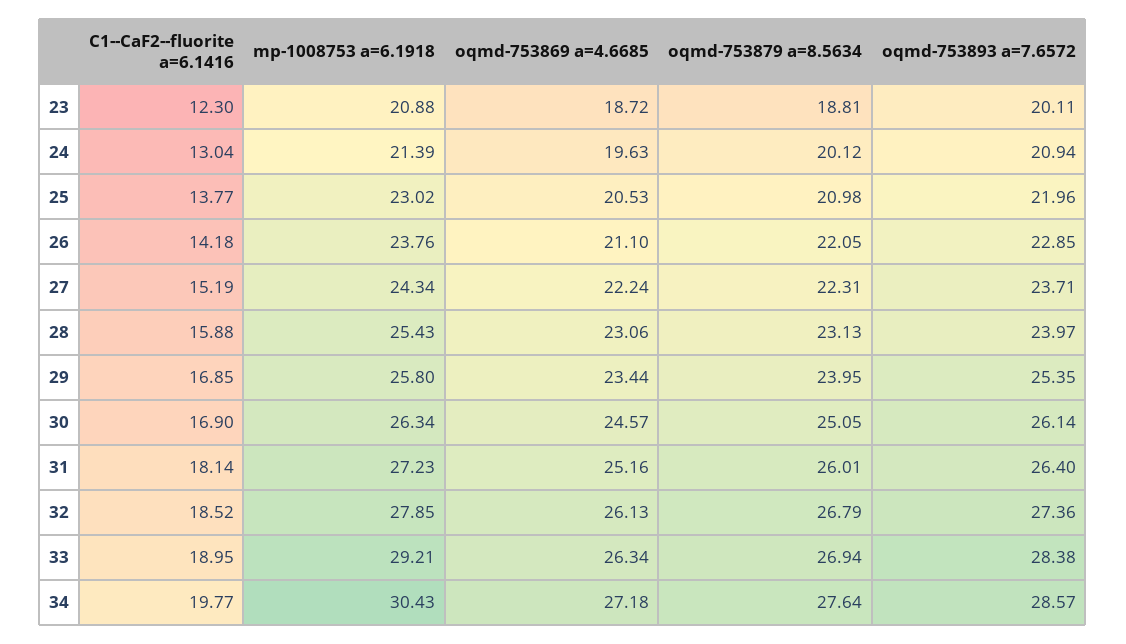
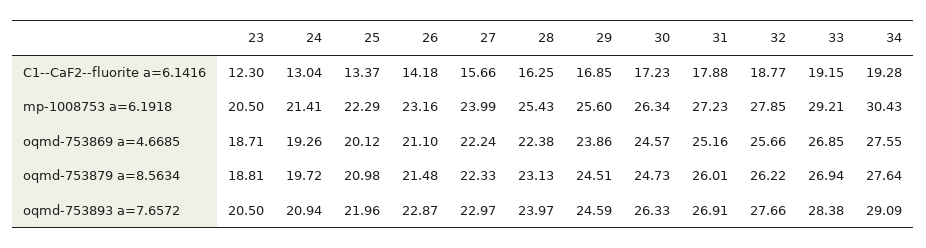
mp-1008753 a=6.1918, 23: 20.88 -> 20.5
oqmd-753869 a=4.6685, 23: 18.72 -> 18.71
oqmd-753893 a=7.6572, 23: 20.11 -> 20.5
mp-1008753 a=6.1918, 24: 21.39 -> 21.41
oqmd-753869 a=4.6685, 24: 19.63 -> 19.26
oqmd-753879 a=8.5634, 24: 20.12 -> 19.72
C1--CaF2--fluorite a=6.1416, 25: 13.77 -> 13.37
mp-1008753 a=6.1918, 25: 23.02 -> 22.29
oqmd-753869 a=4.6685, 25: 20.53 -> 20.12
mp-1008753 a=6.1918, 26: 23.76 -> 23.16
oqmd-753879 a=8.5634, 26: 22.05 -> 21.48
oqmd-753893 a=7.6572, 26: 22.85 -> 22.87
C1--CaF2--fluorite a=6.1416, 27: 15.19 -> 15.66
mp-1008753 a=6.1918, 27: 24.34 -> 23.99
oqmd-753879 a=8.5634, 27: 22.31 -> 22.33
oqmd-753893 a=7.6572, 27: 23.71 -> 22.97
C1--CaF2--fluorite a=6.1416, 28: 15.88 -> 16.25
oqmd-753869 a=4.6685, 28: 23.06 -> 22.38
mp-1008753 a=6.1918, 29: 25.8 -> 25.6
oqmd-753869 a=4.6685, 29: 23.44 -> 23.86
oqmd-753879 a=8.5634, 29: 23.95 -> 24.51
oqmd-753893 a=7.6572, 29: 25.35 -> 24.59
C1--CaF2--fluorite a=6.1416, 30: 16.9 -> 17.23
oqmd-753879 a=8.5634, 30: 25.05 -> 24.73
oqmd-753893 a=7.6572, 30: 26.14 -> 26.33
C1--CaF2--fluorite a=6.1416, 31: 18.14 -> 17.88
oqmd-753893 a=7.6572, 31: 26.4 -> 26.91
C1--CaF2--fluorite a=6.1416, 32: 18.52 -> 18.77
oqmd-753869 a=4.6685, 32: 26.13 -> 25.66
oqmd-753879 a=8.5634, 32: 26.79 -> 26.22
oqmd-753893 a=7.6572, 32: 27.36 -> 27.66
C1--CaF2--fluorite a=6.1416, 33: 18.95 -> 19.15
oqmd-753869 a=4.6685, 33: 26.34 -> 26.85
C1--CaF2--fluorite a=6.1416, 34: 19.77 -> 19.28
oqmd-753869 a=4.6685, 34: 27.18 -> 27.55
oqmd-753893 a=7.6572, 34: 28.57 -> 29.09

